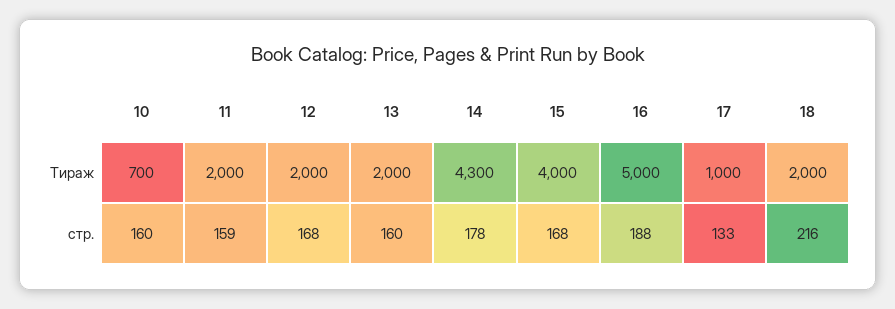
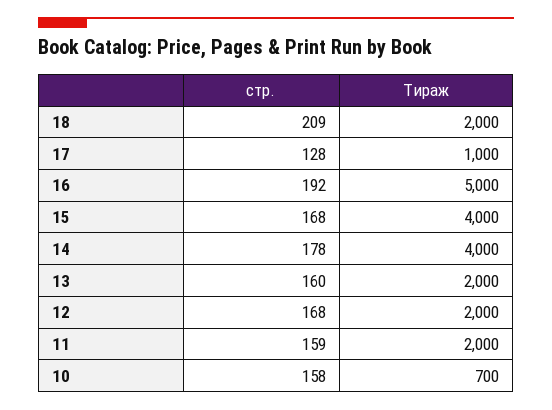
14, Тираж: 4300 -> 4000
10, стр.: 160 -> 158
16, стр.: 188 -> 192
17, стр.: 133 -> 128
18, стр.: 216 -> 209

